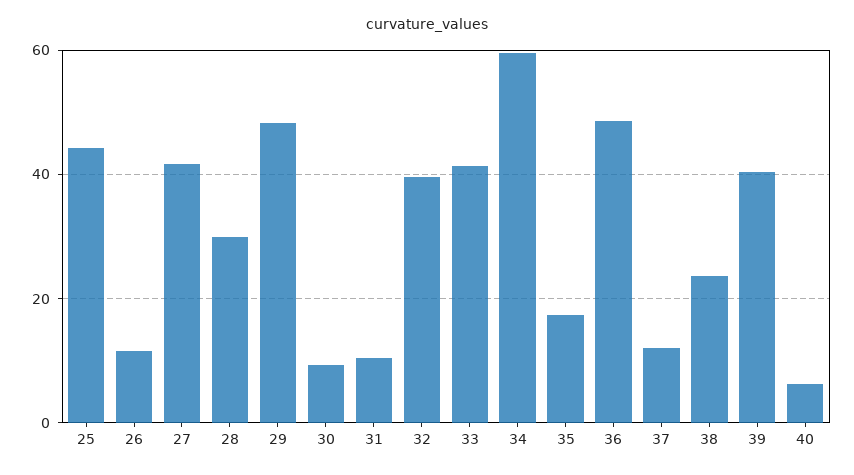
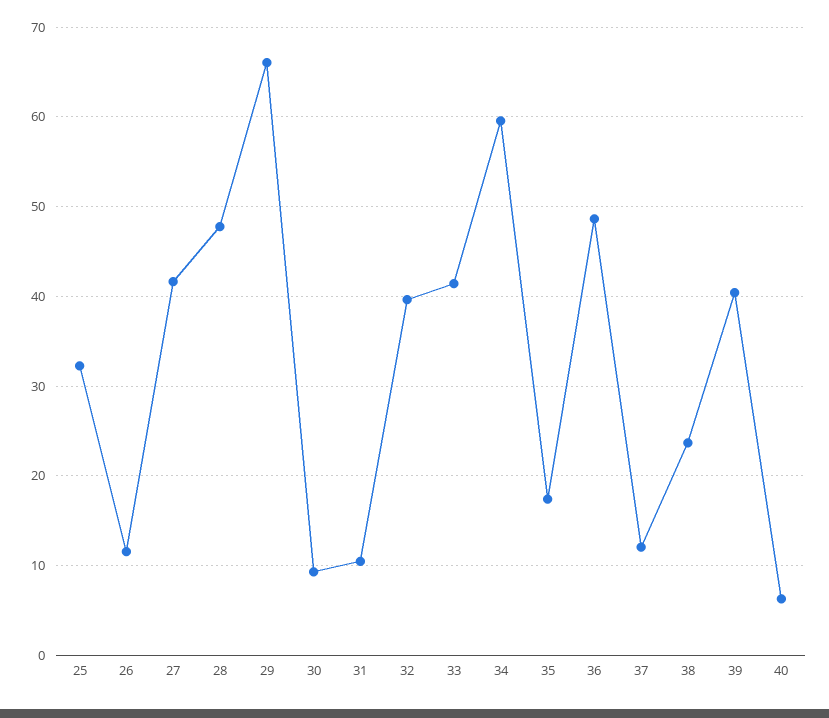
25: 44 -> 32
28: 30 -> 48
29: 48 -> 66

